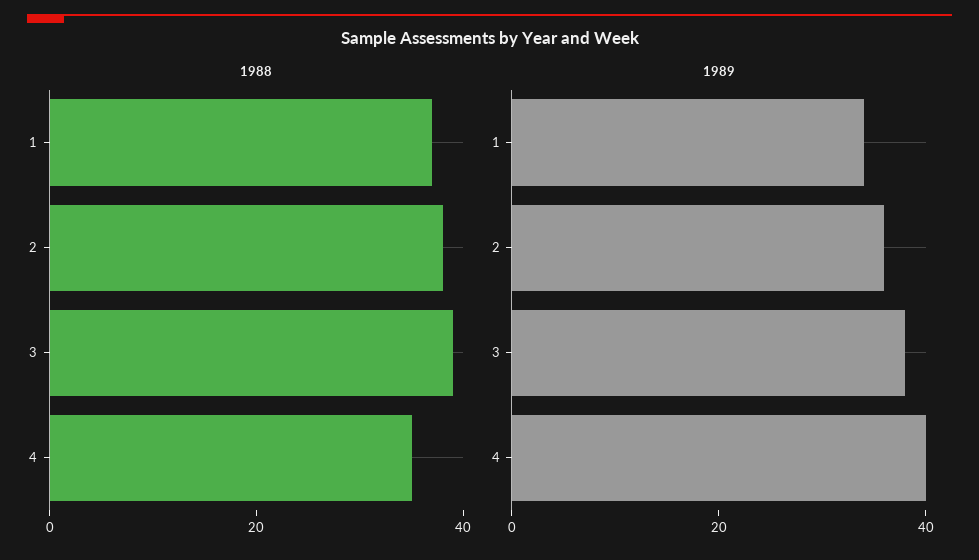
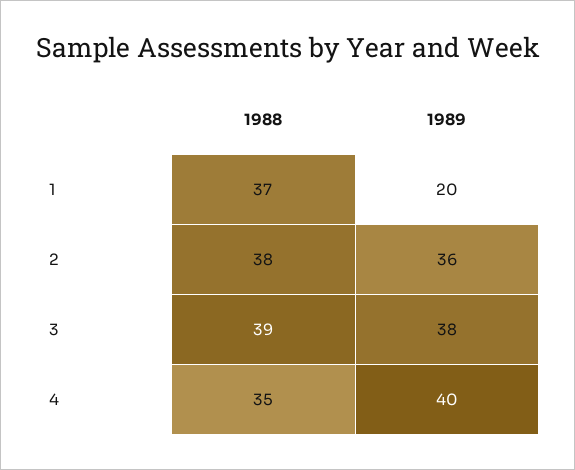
1989, 1: 35 -> 20

